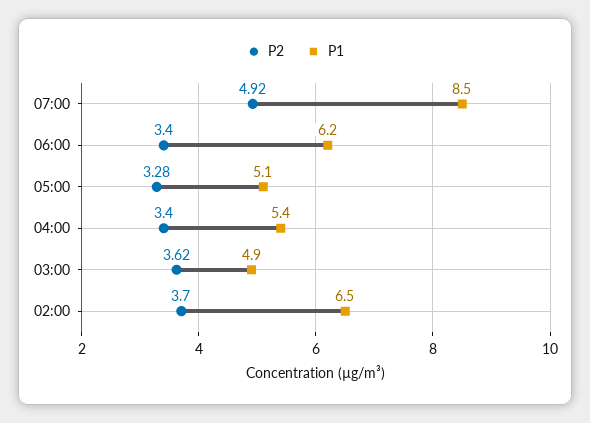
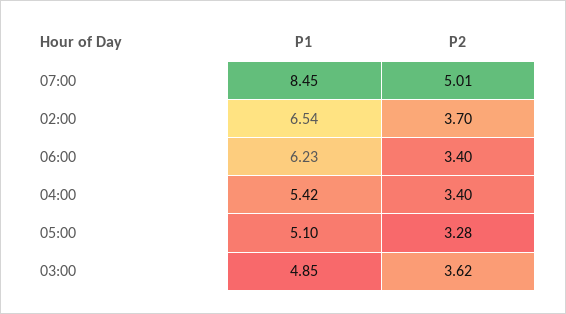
P2, 07:00: 4.92 -> 5.01

